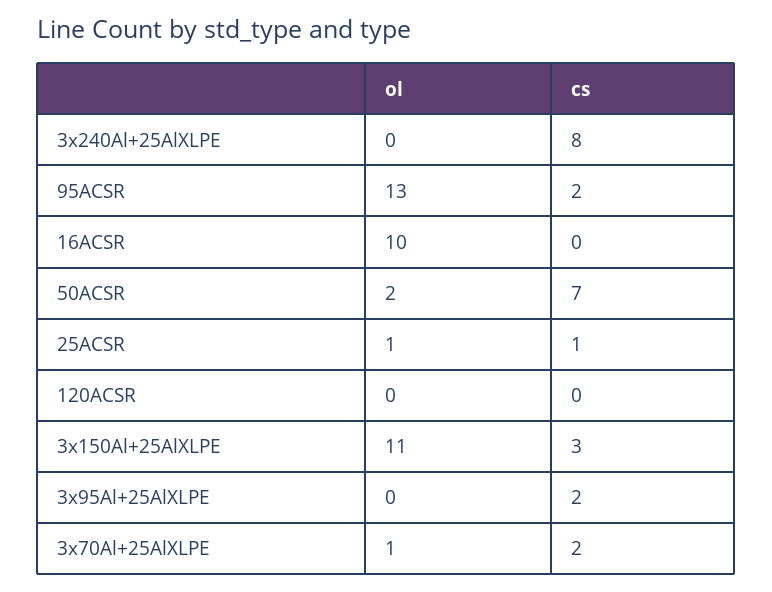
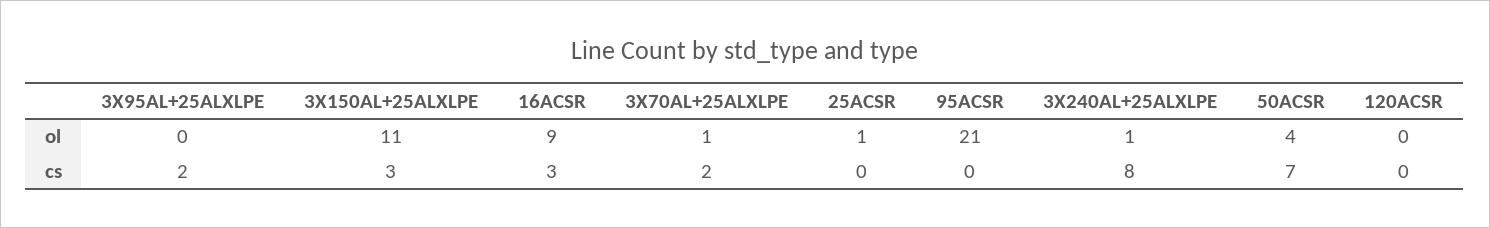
ol, 3x240Al+25AlXLPE: 0 -> 1
ol, 95ACSR: 13 -> 21
cs, 95ACSR: 2 -> 0
ol, 16ACSR: 10 -> 9
cs, 16ACSR: 0 -> 3
ol, 50ACSR: 2 -> 4
cs, 25ACSR: 1 -> 0

